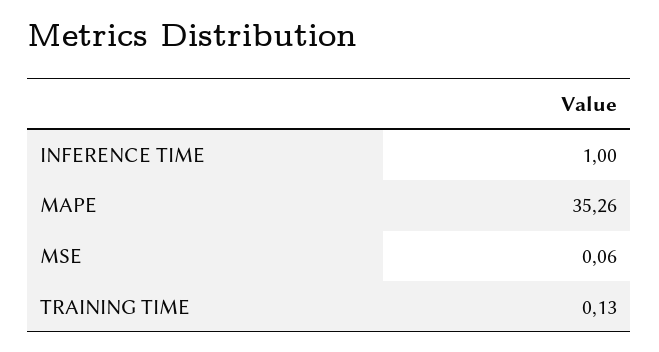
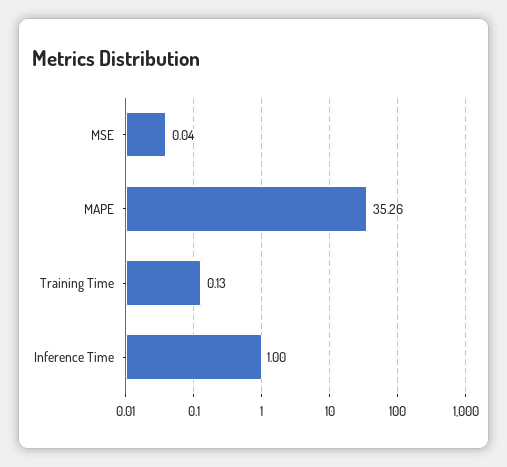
MSE: 0.06 -> 0.04

